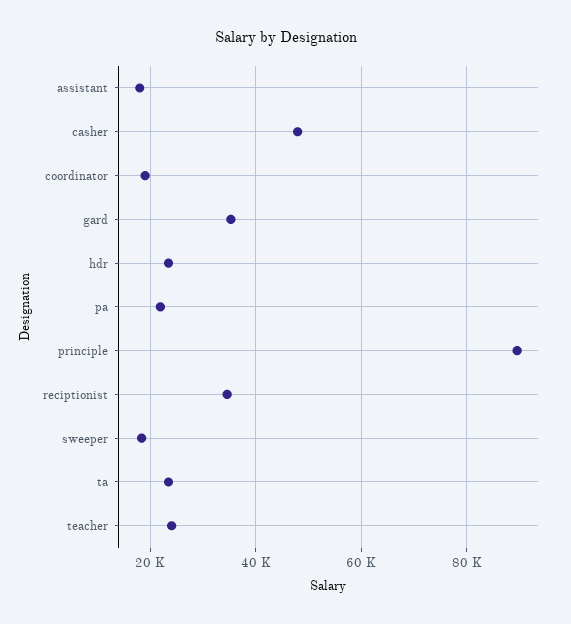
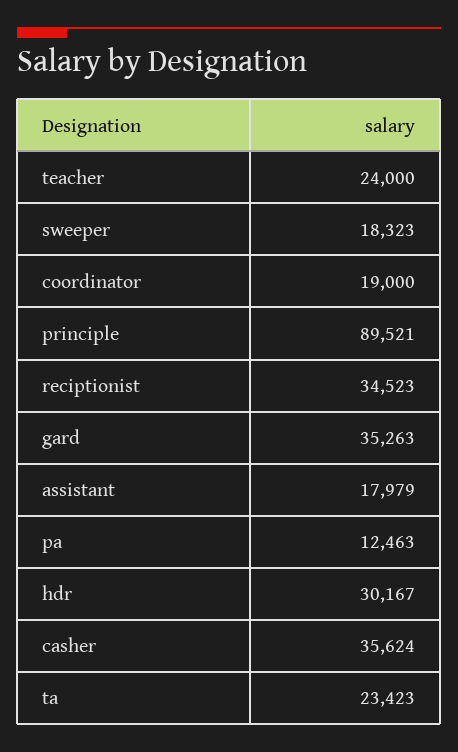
casher: 48000 -> 35624
hdr: 24000 -> 30167
pa: 22000 -> 12463

